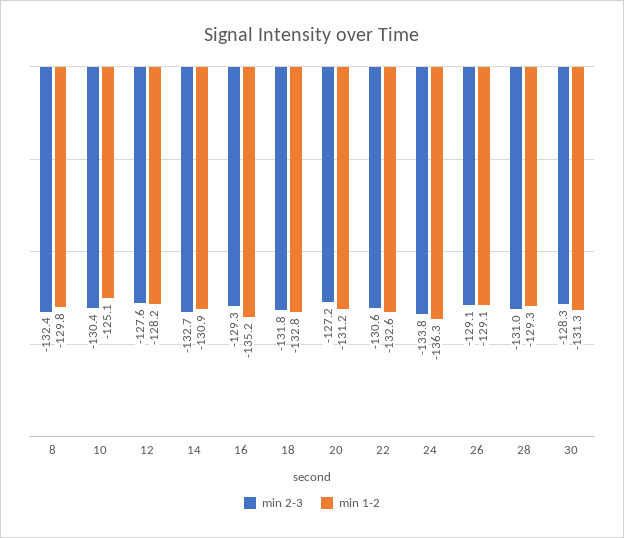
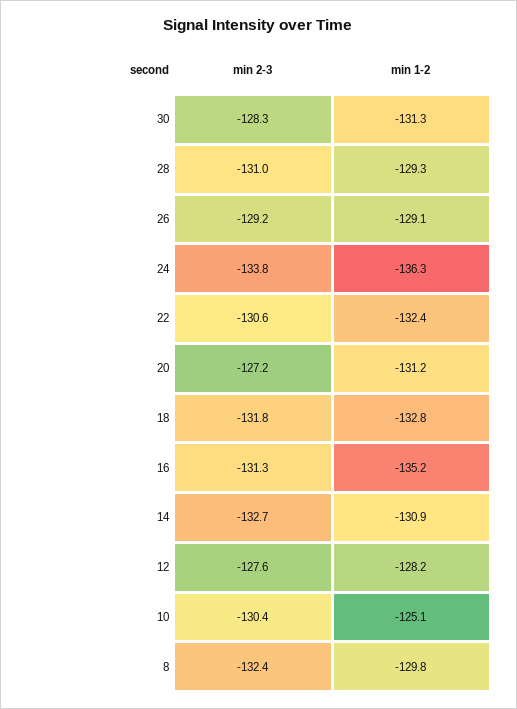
min 2-3, 16: -129.3 -> -131.3
min 1-2, 22: -132.6 -> -132.4
min 2-3, 26: -129.1 -> -129.2

